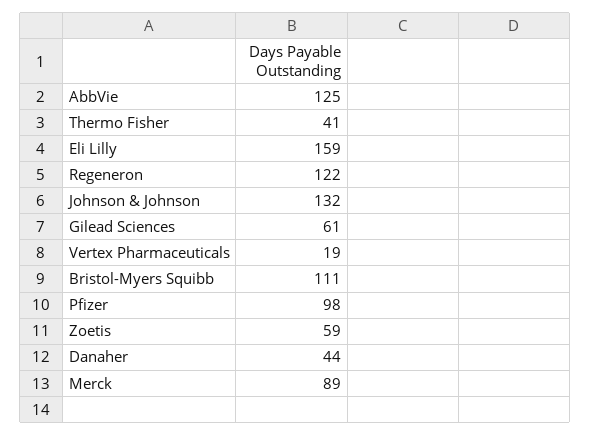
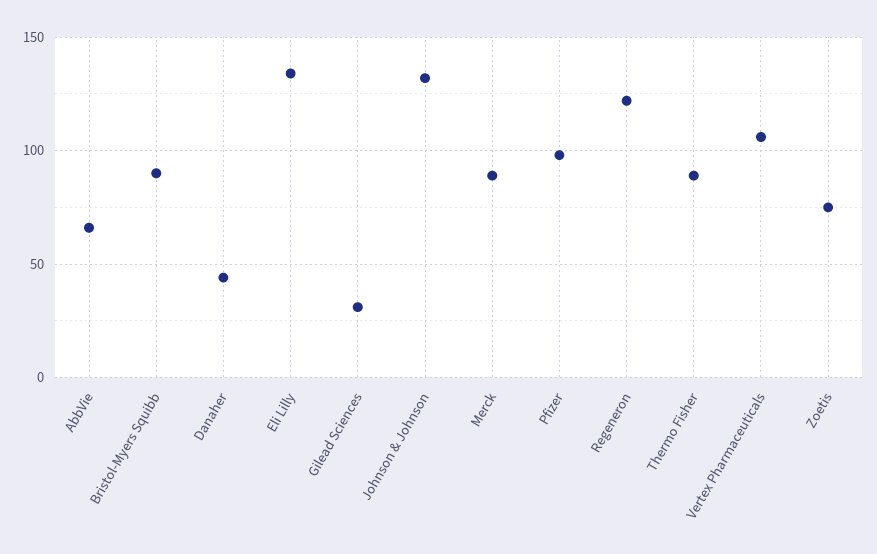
AbbVie: 125 -> 65
Thermo Fisher: 41 -> 90
Eli Lilly: 159 -> 135
Gilead Sciences: 61 -> 30
Vertex Pharmaceuticals: 19 -> 105
Bristol-Myers Squibb: 111 -> 90
Zoetis: 59 -> 75

